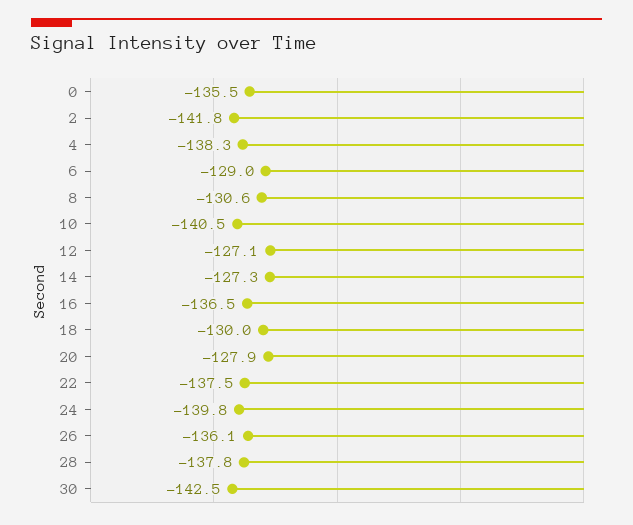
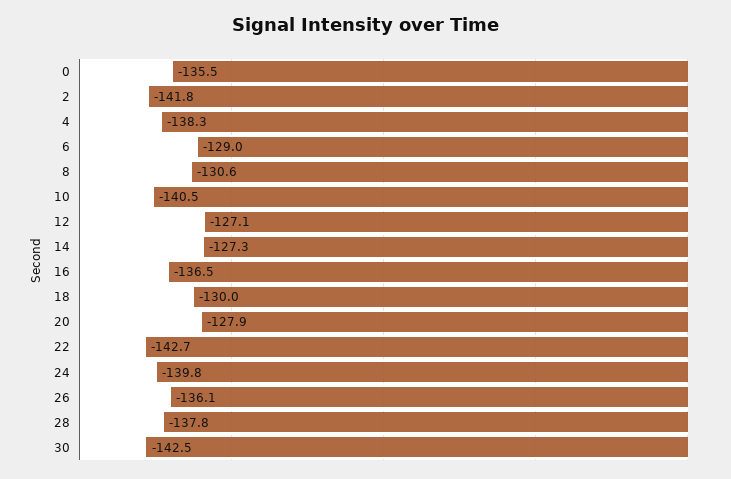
22: -137.5 -> -142.7

